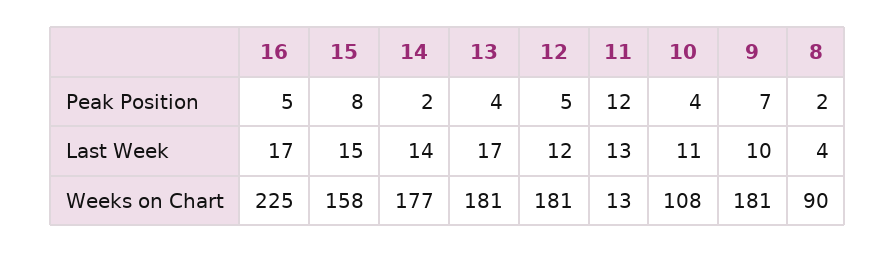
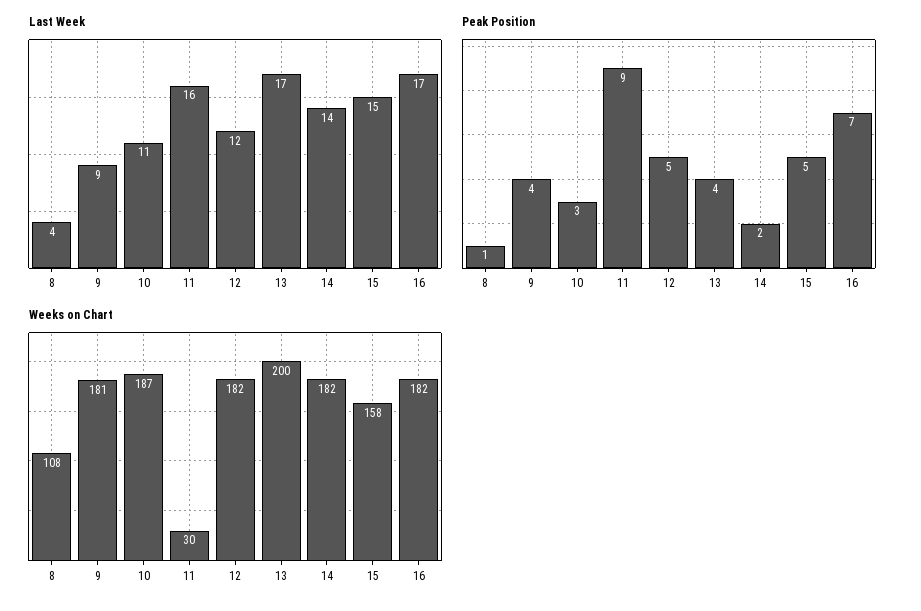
Peak Position, 16: 5 -> 7
Peak Position, 15: 8 -> 5
Peak Position, 11: 12 -> 9
Peak Position, 10: 4 -> 3
Peak Position, 9: 7 -> 4
Peak Position, 8: 2 -> 1
Last Week, 11: 13 -> 16
Last Week, 9: 10 -> 9
Weeks on Chart, 16: 225 -> 182
Weeks on Chart, 14: 177 -> 182
Weeks on Chart, 13: 181 -> 200
Weeks on Chart, 12: 181 -> 182
Weeks on Chart, 11: 13 -> 30
Weeks on Chart, 10: 108 -> 187
Weeks on Chart, 8: 90 -> 108

